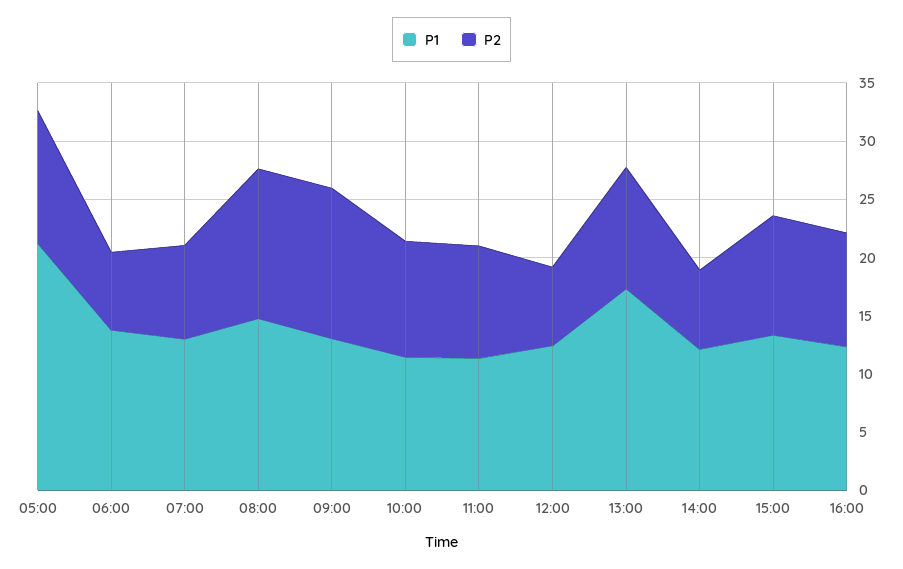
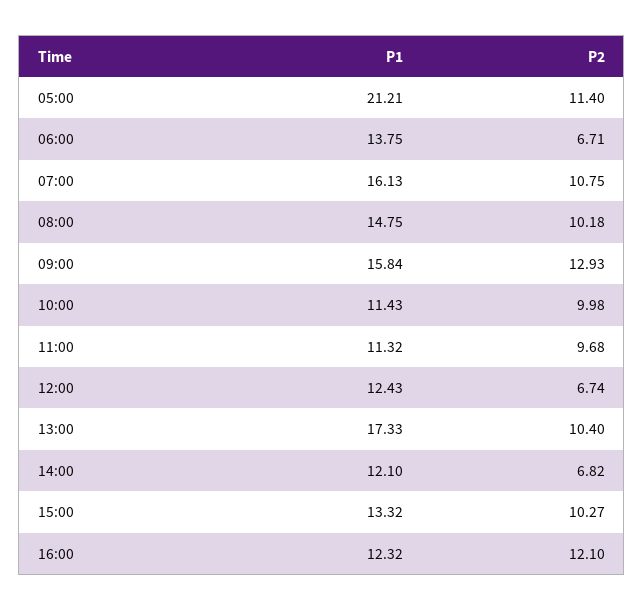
P1, 07:00: 13 -> 16.13
P2, 07:00: 8 -> 10.75
P2, 08:00: 13 -> 10.18
P1, 09:00: 13 -> 15.84
P2, 16:00: 10 -> 12.1

